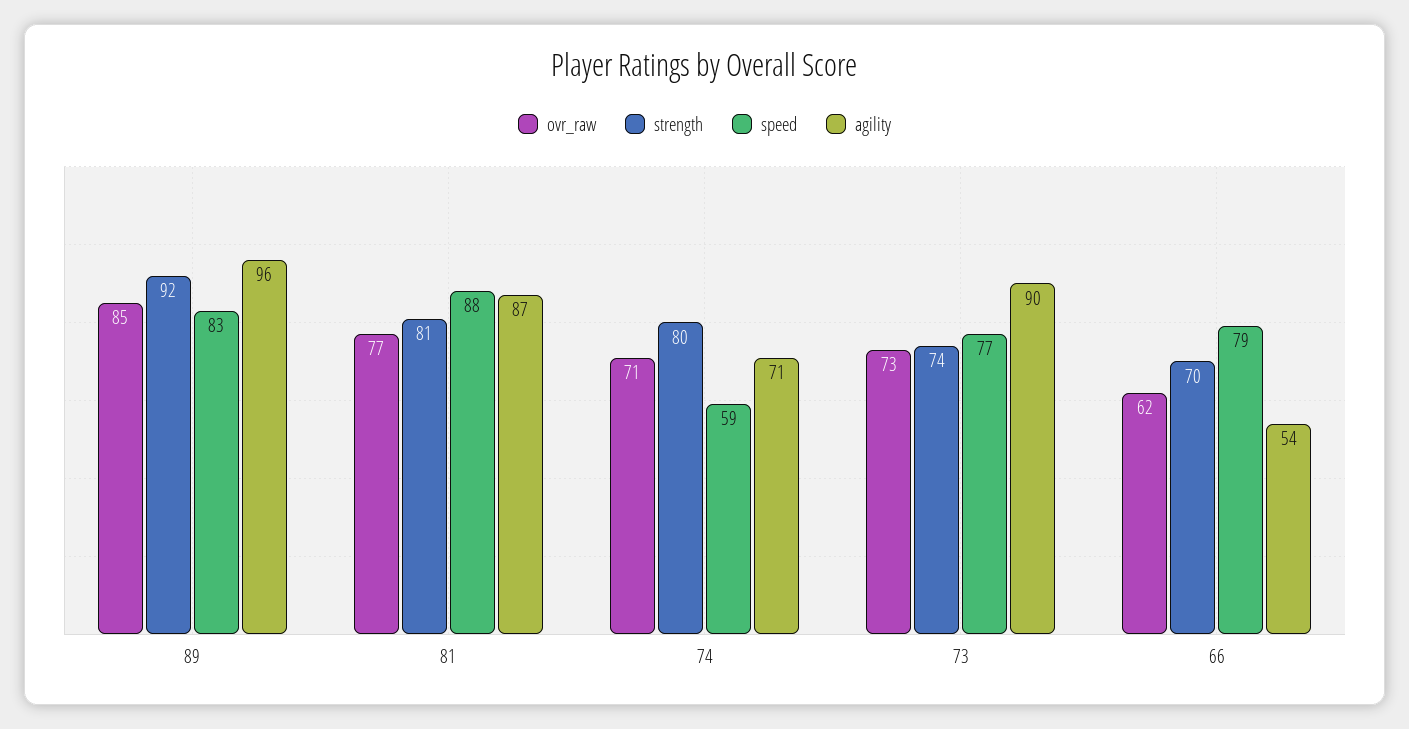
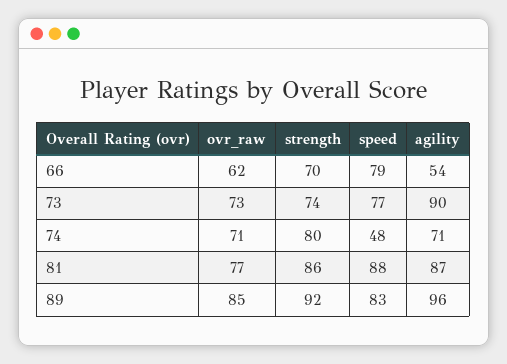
strength, 81: 81 -> 86
speed, 74: 59 -> 48

